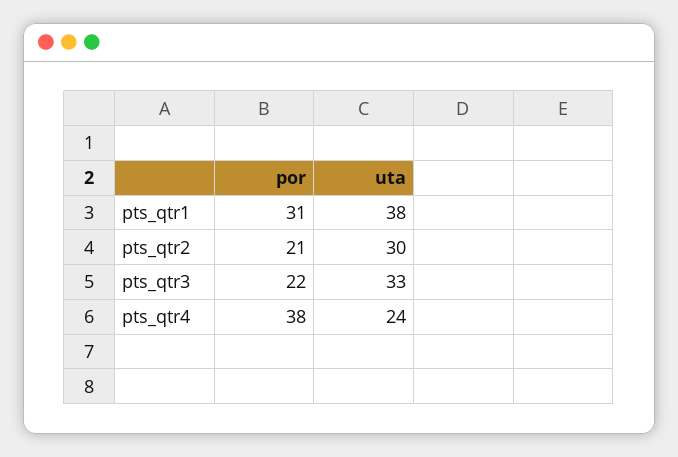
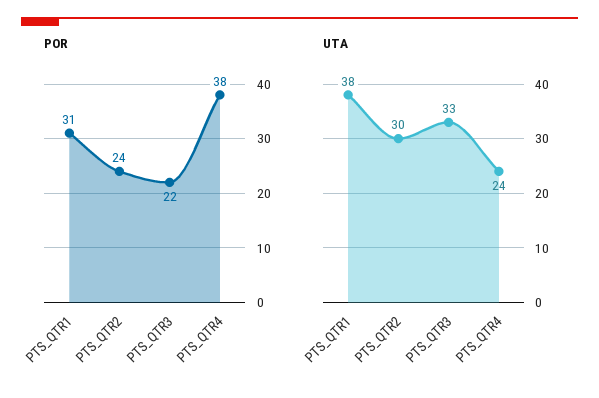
por, pts_qtr2: 21 -> 24

